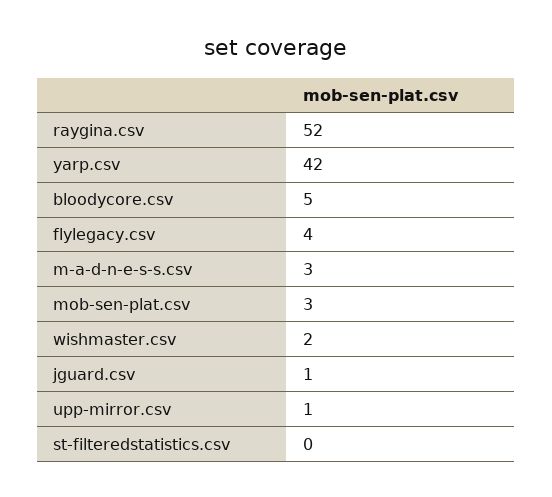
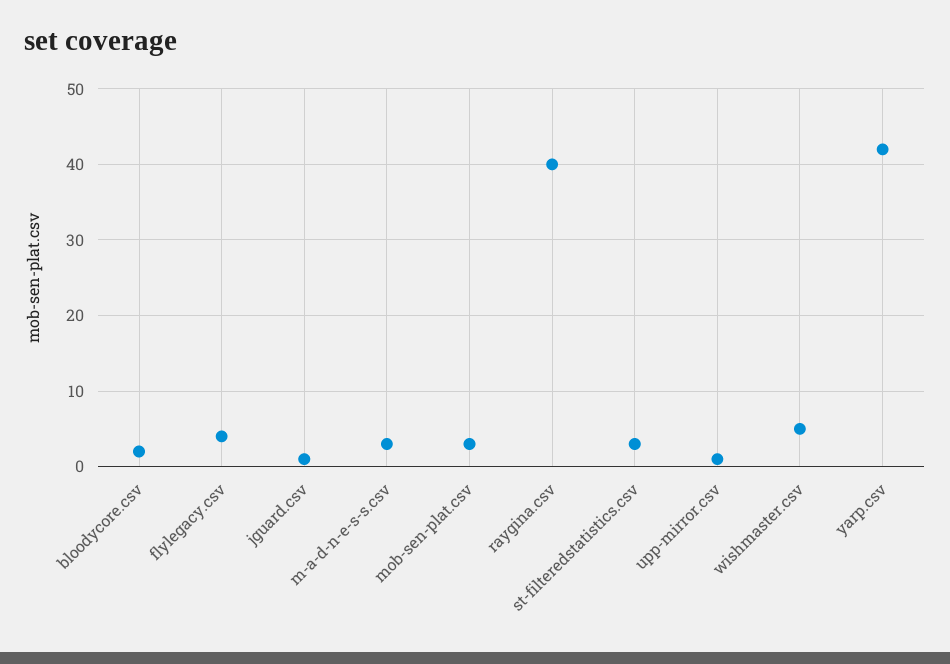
raygina.csv: 52 -> 40
bloodycore.csv: 5 -> 2
wishmaster.csv: 2 -> 5
st-filteredstatistics.csv: 0 -> 3

